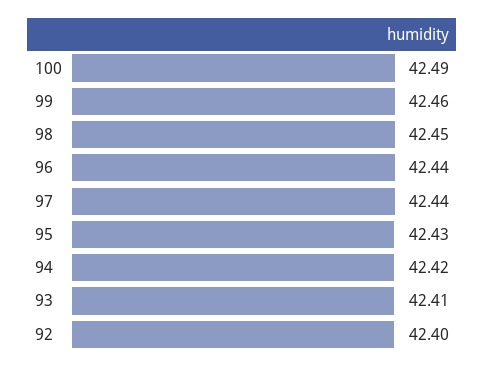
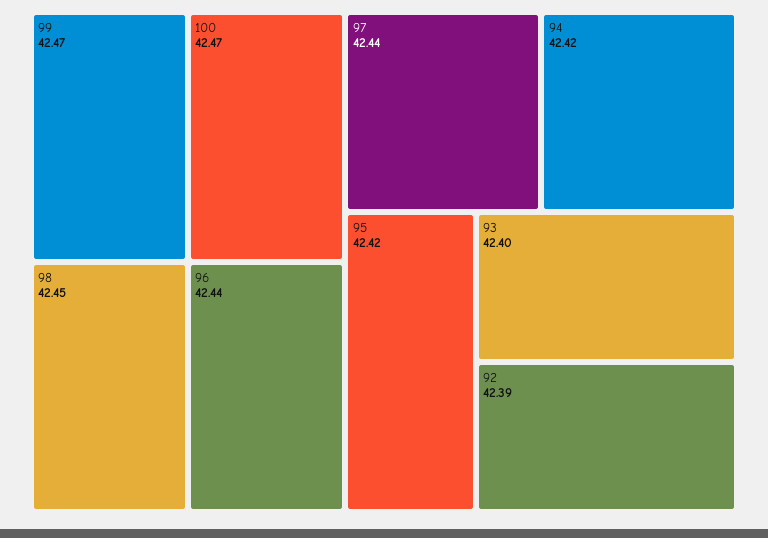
100: 42.49 -> 42.47
99: 42.46 -> 42.47
95: 42.43 -> 42.42
93: 42.41 -> 42.4
92: 42.4 -> 42.39

